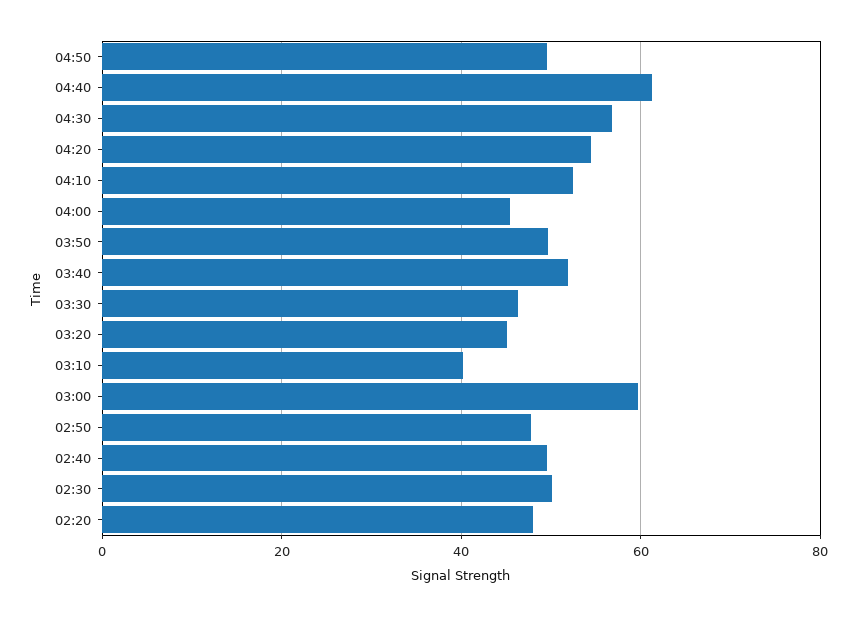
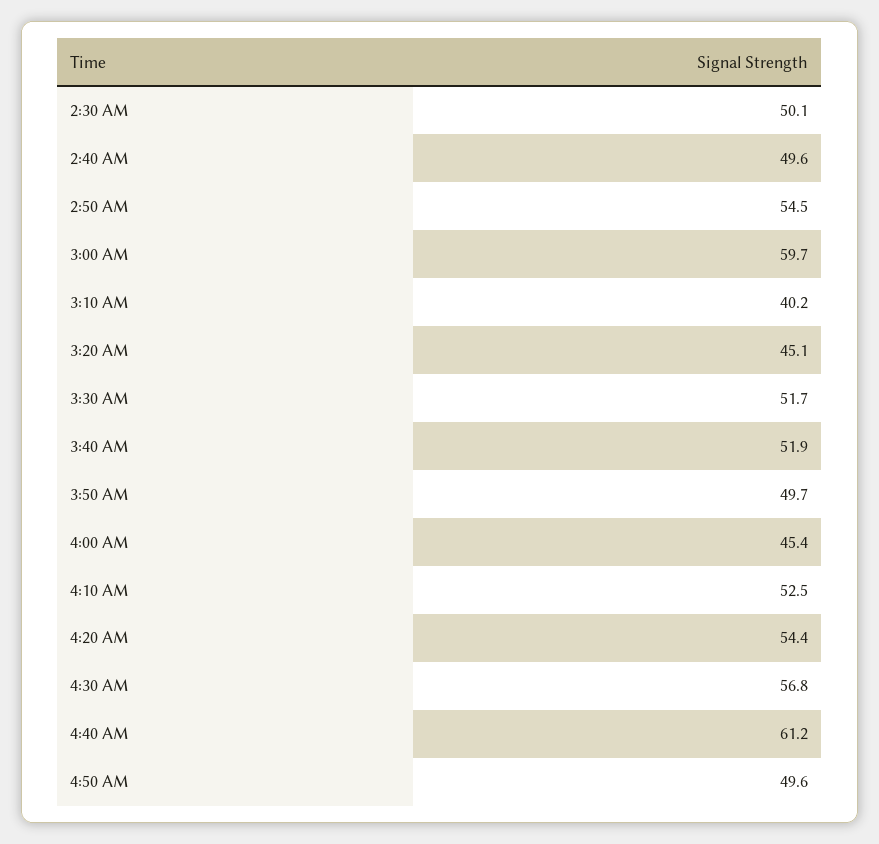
03:30: 46 -> 51.7
02:50: 48 -> 54.5
02:20: 48 -> none

